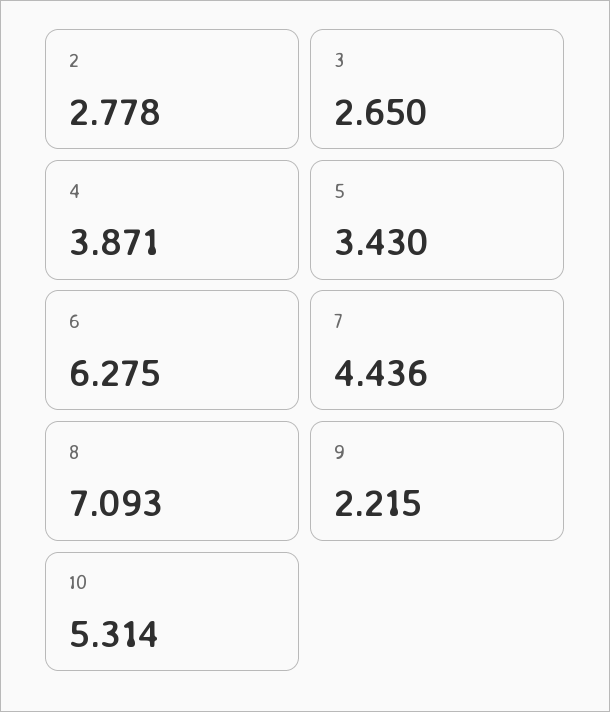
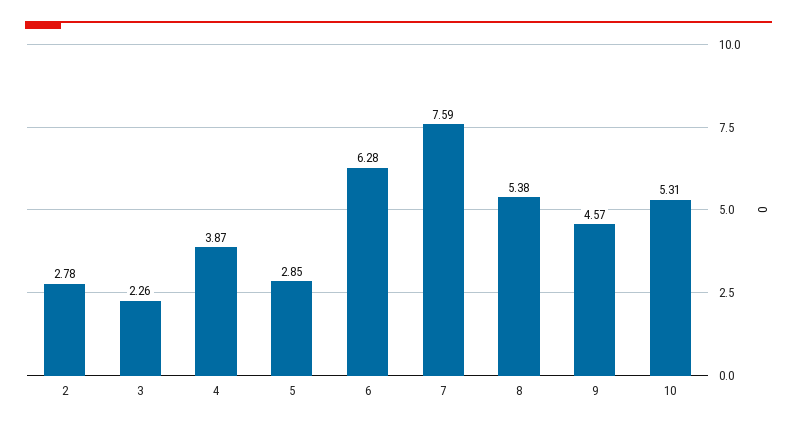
3: 2.65 -> 2.26
5: 3.43 -> 2.85
7: 4.436 -> 7.59
8: 7.093 -> 5.38
9: 2.215 -> 4.57

